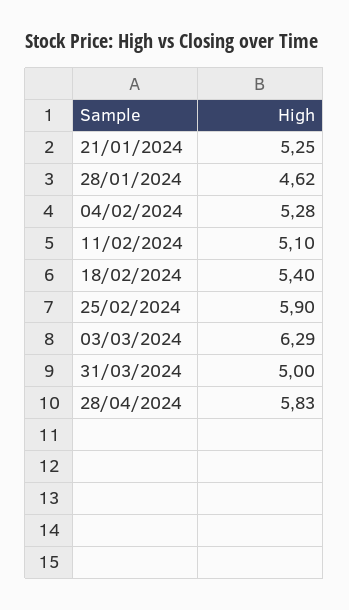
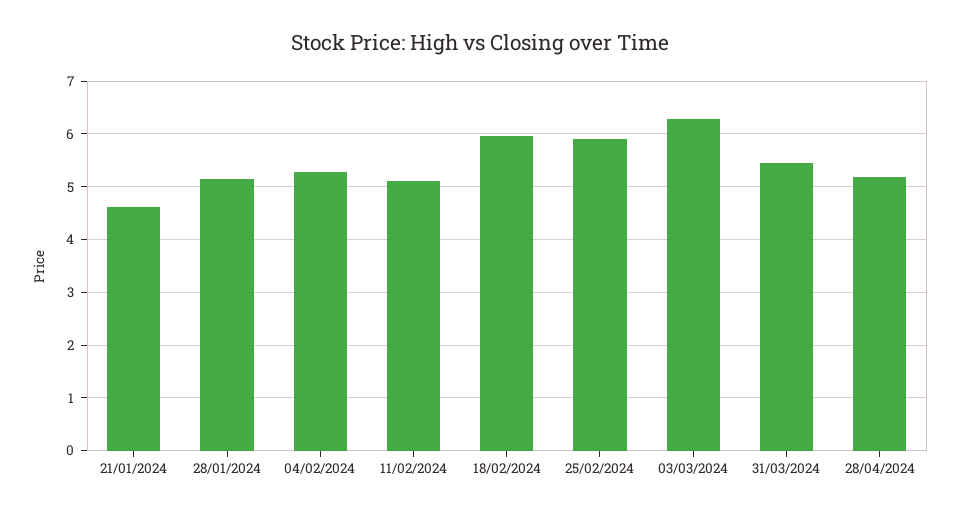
21/01/2024: 5.25 -> 4.6
28/01/2024: 4.62 -> 5.2
18/02/2024: 5.4 -> 6
31/03/2024: 5 -> 5.4
28/04/2024: 5.83 -> 5.2

